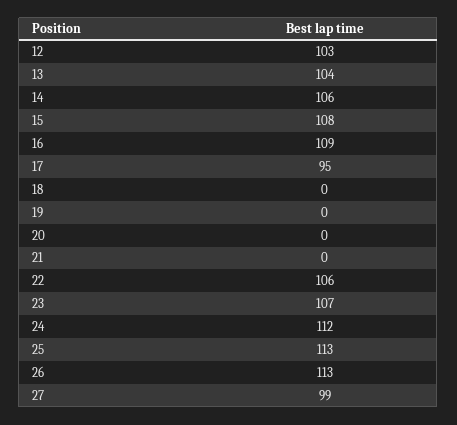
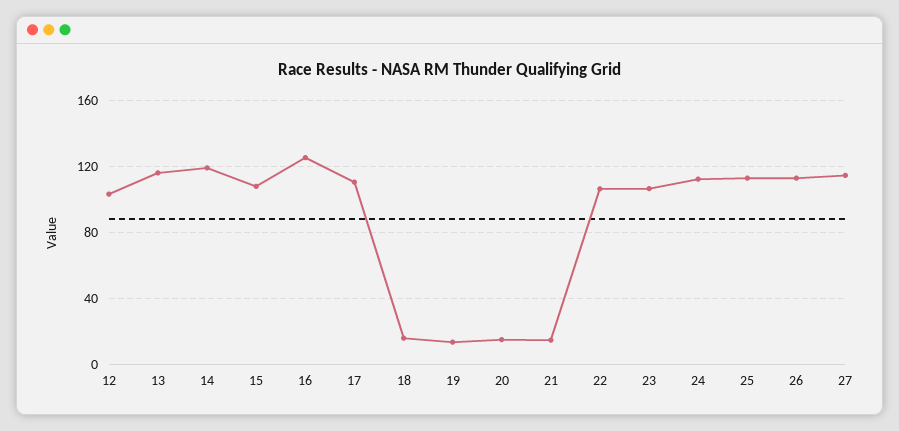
13: 104 -> 115
14: 106 -> 120
16: 109 -> 125
17: 95 -> 110
18: 0 -> 15
19: 0 -> 15
20: 0 -> 15
21: 0 -> 15
27: 99 -> 115

